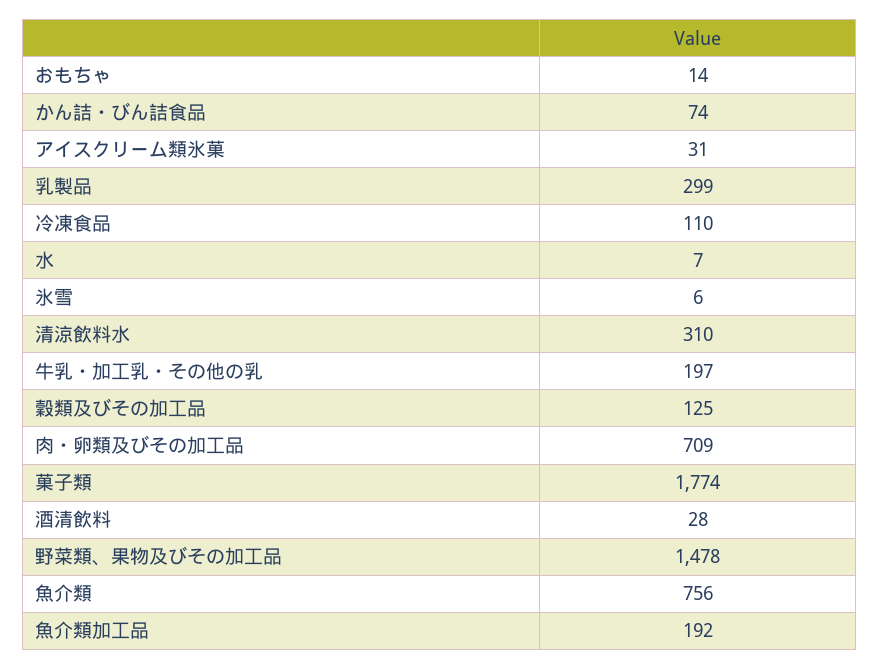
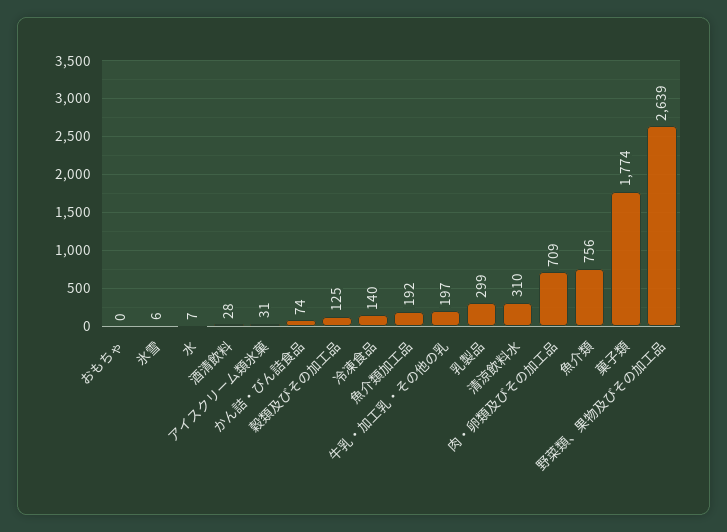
おもちゃ: 14 -> 0
冷凍食品: 110 -> 140
野菜類、果物及びその加工品: 1478 -> 2639

